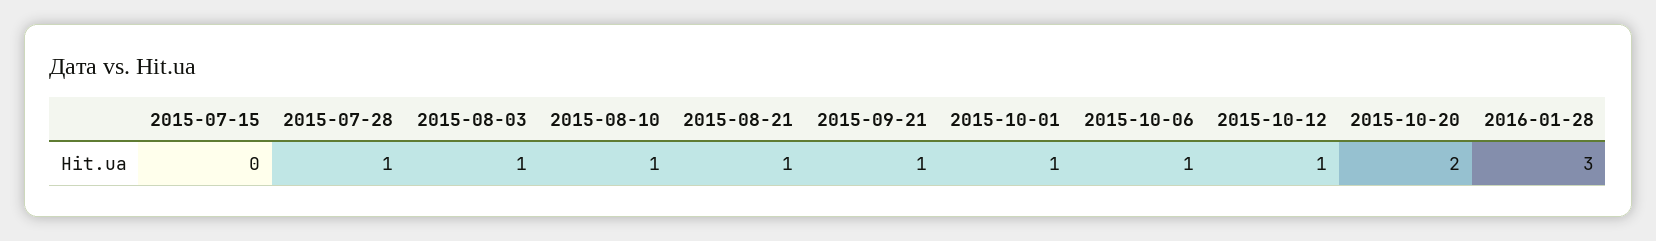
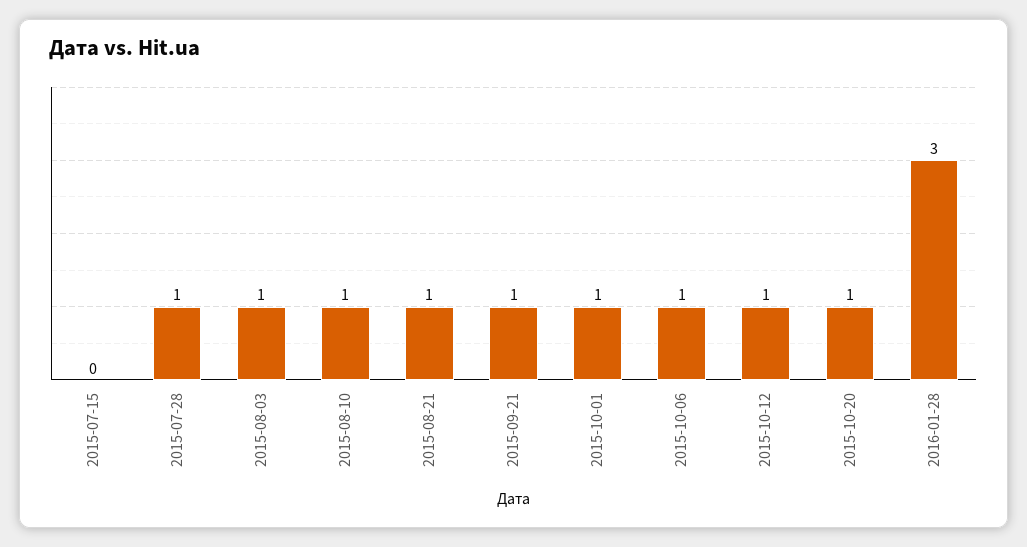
2015-10-20: 2 -> 1

